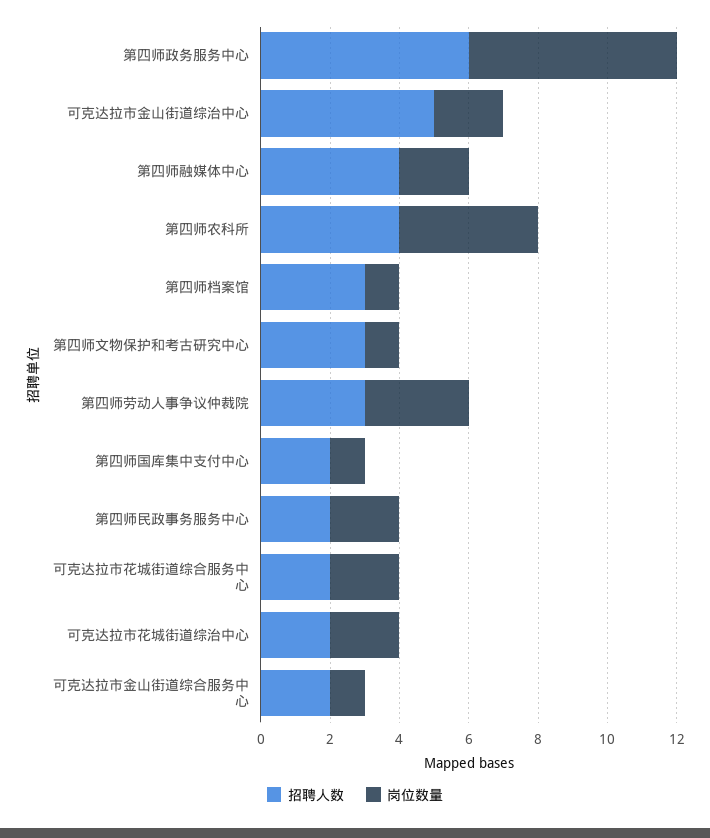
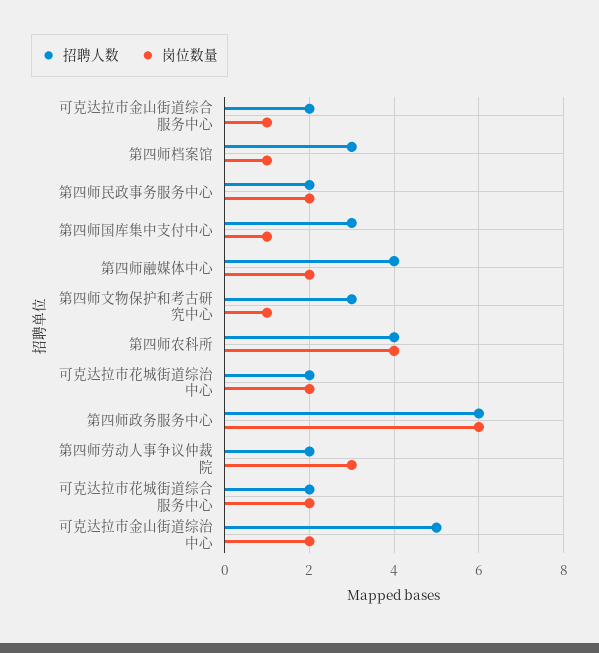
招聘人数, 第四师劳动人事争议仲裁院: 3 -> 2
招聘人数, 第四师国库集中支付中心: 2 -> 3

